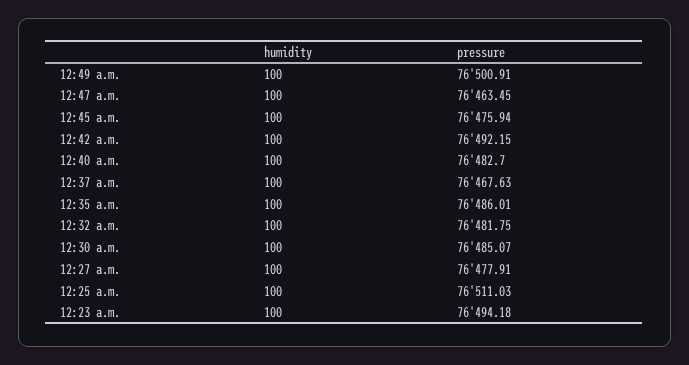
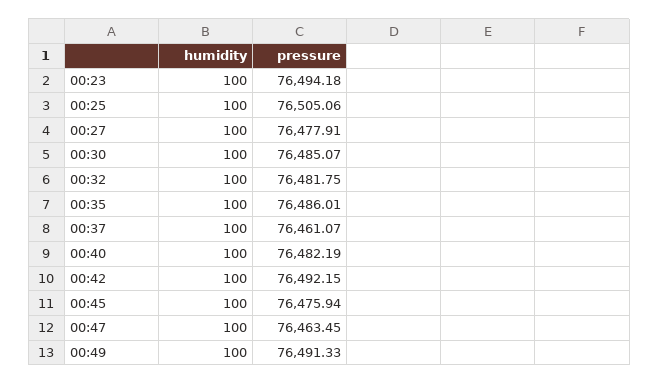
pressure, 12:49 a.m.: 76500.91 -> 76491.33
pressure, 12:40 a.m.: 76482.7 -> 76482.19
pressure, 12:37 a.m.: 76467.63 -> 76461.07
pressure, 12:25 a.m.: 76511.03 -> 76505.06

